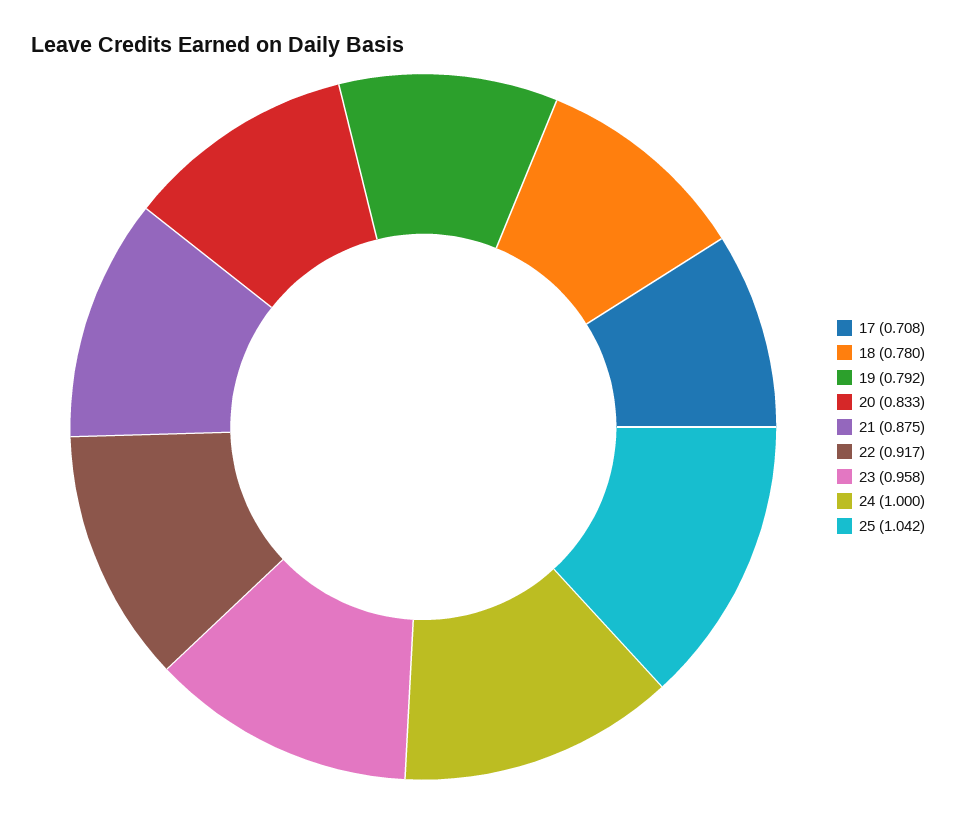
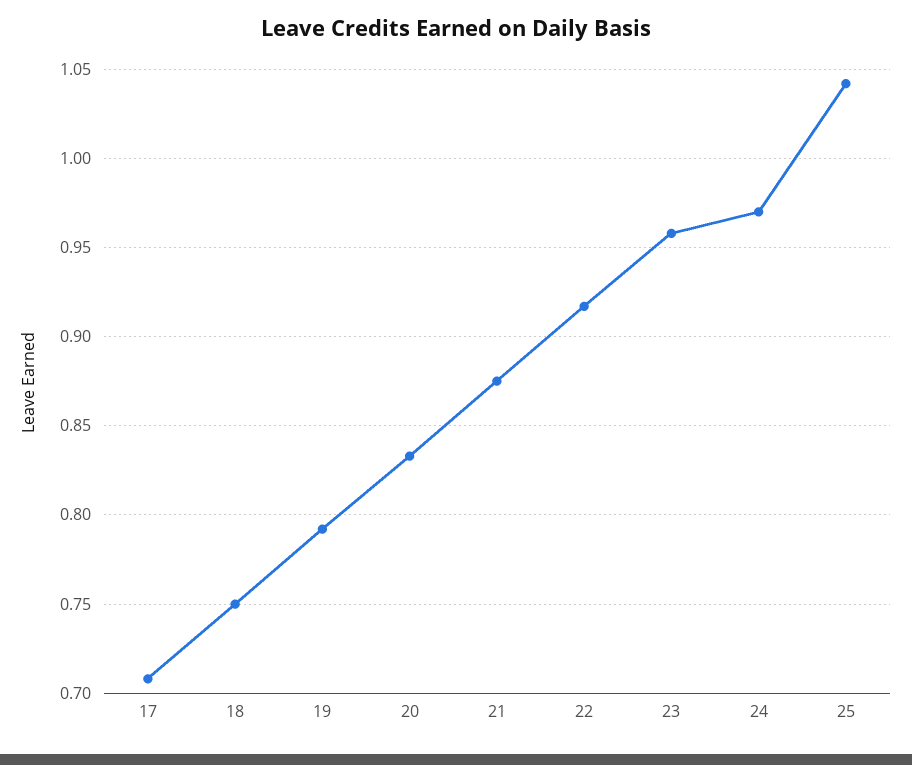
18: 0.78 -> 0.75
24: 1 -> 0.97

